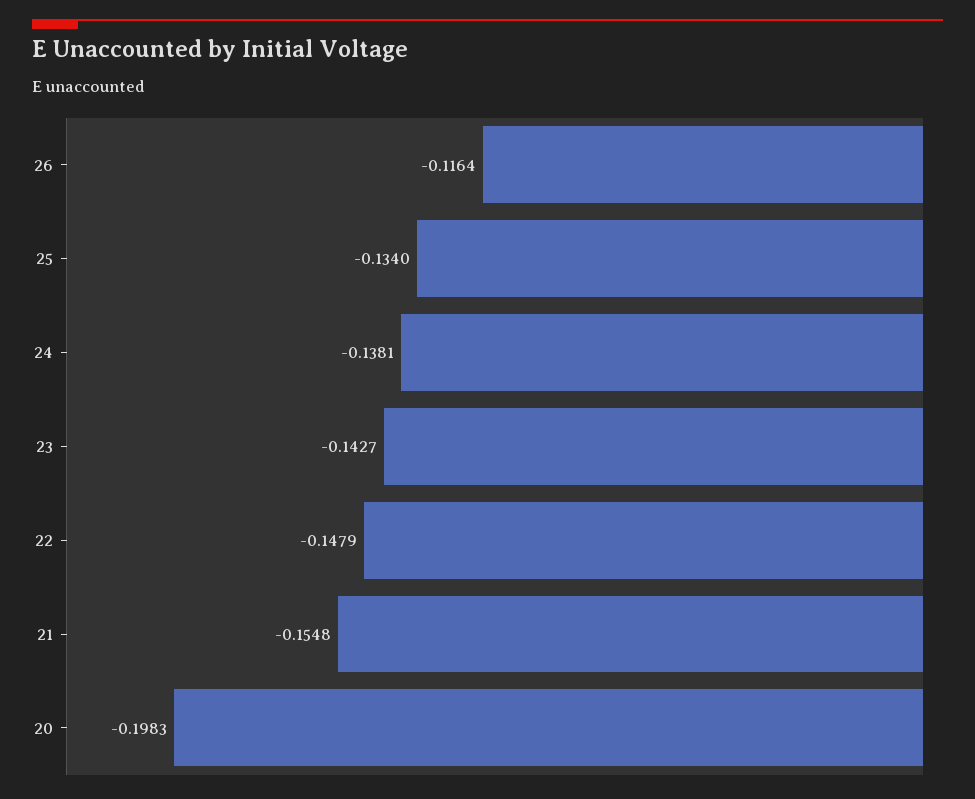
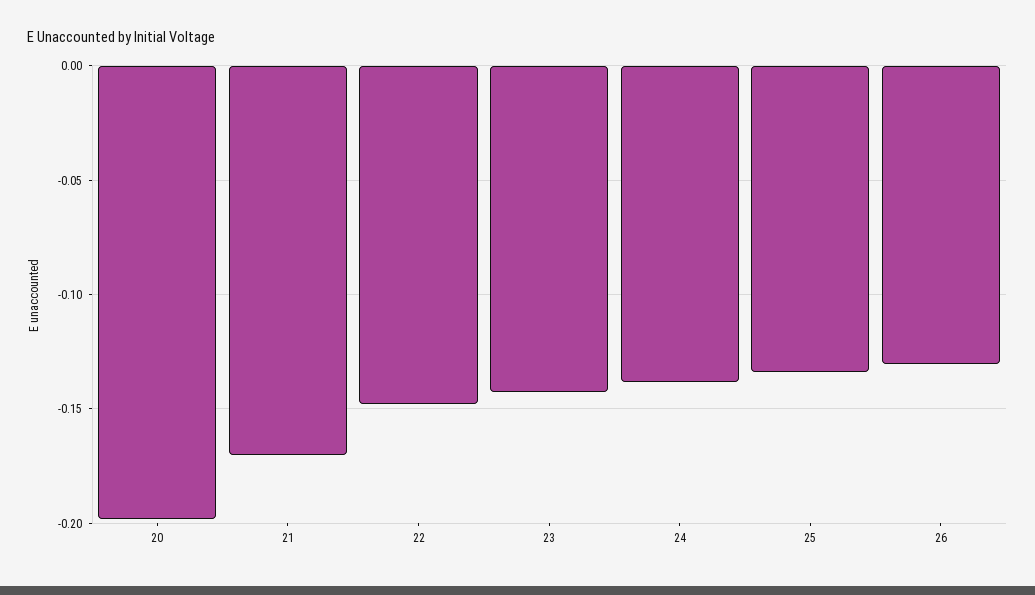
26: -0.1164 -> -0.13
21: -0.1548 -> -0.17

